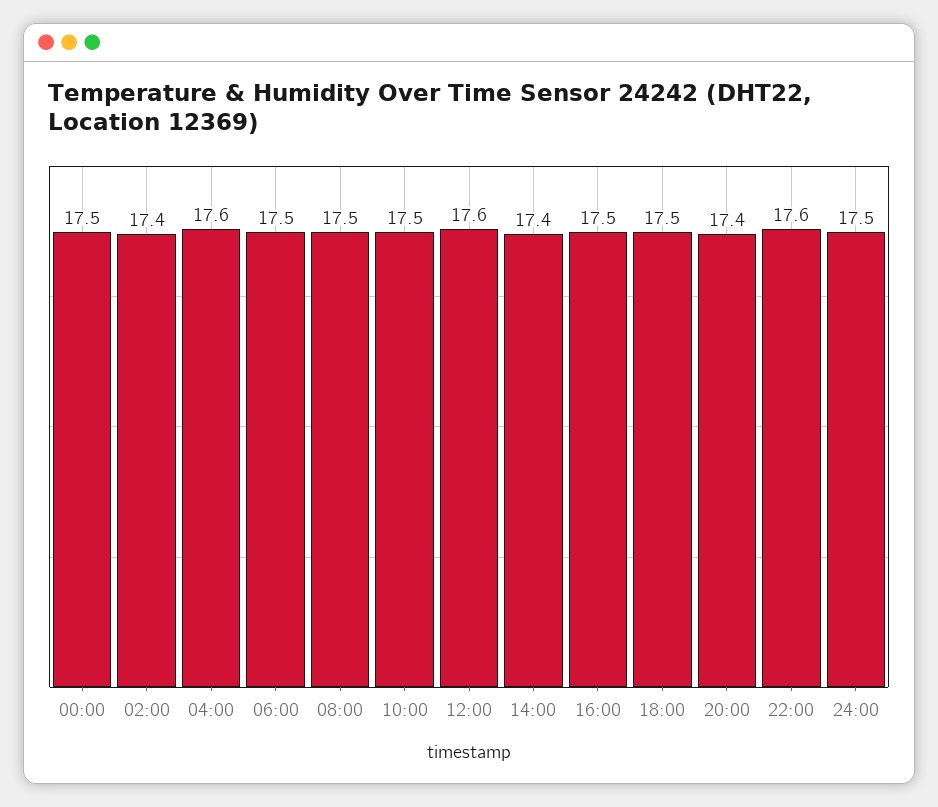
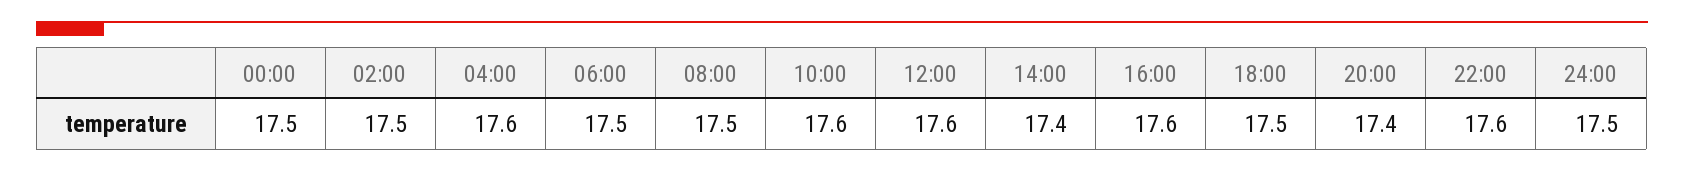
02:00: 17.4 -> 17.5
10:00: 17.5 -> 17.6
16:00: 17.5 -> 17.6

